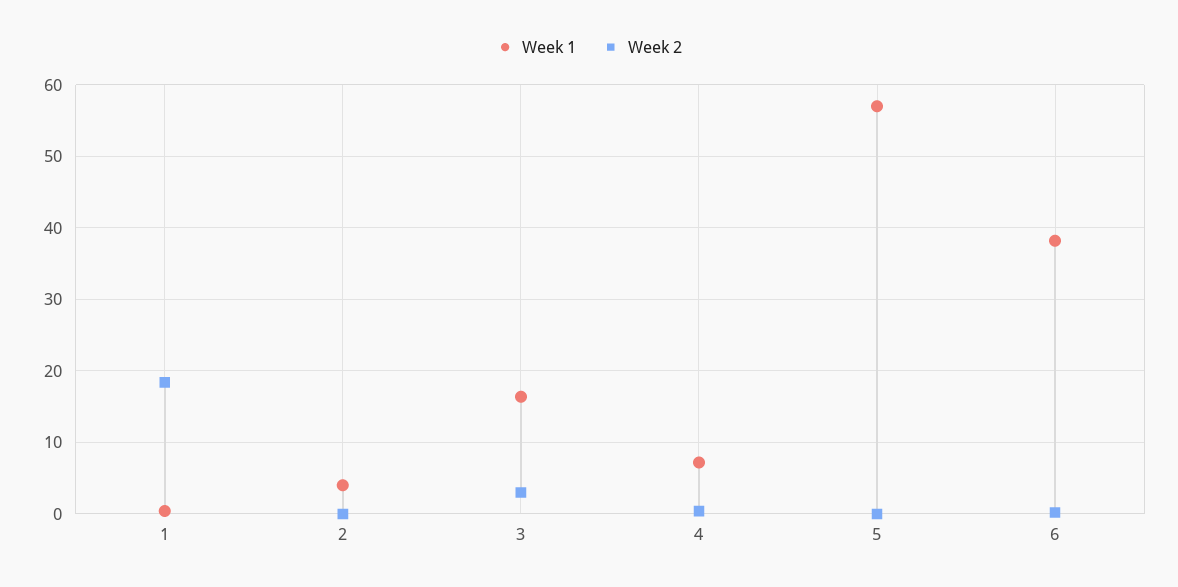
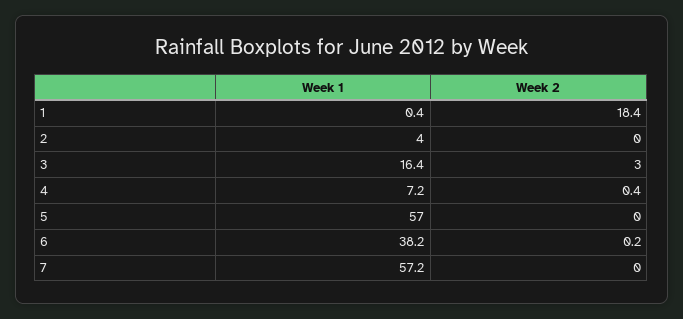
Week 1, 7: none -> 57.2
Week 2, 7: none -> 0

